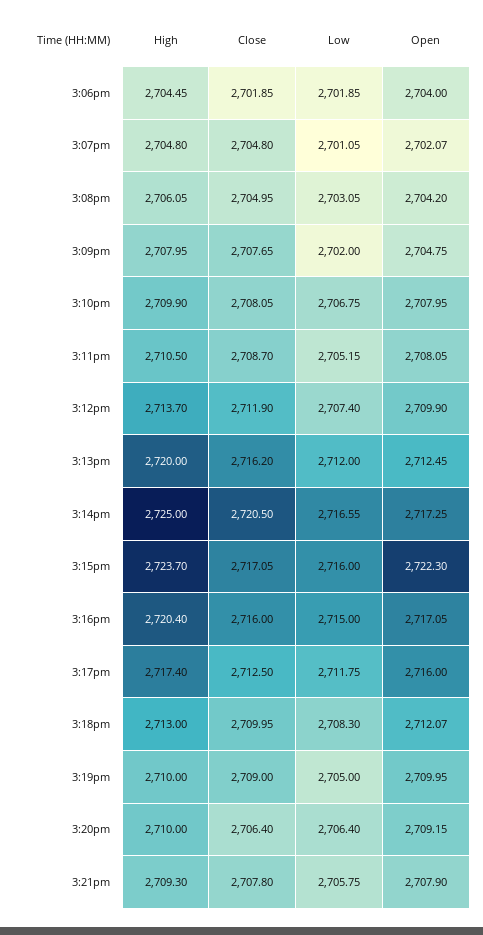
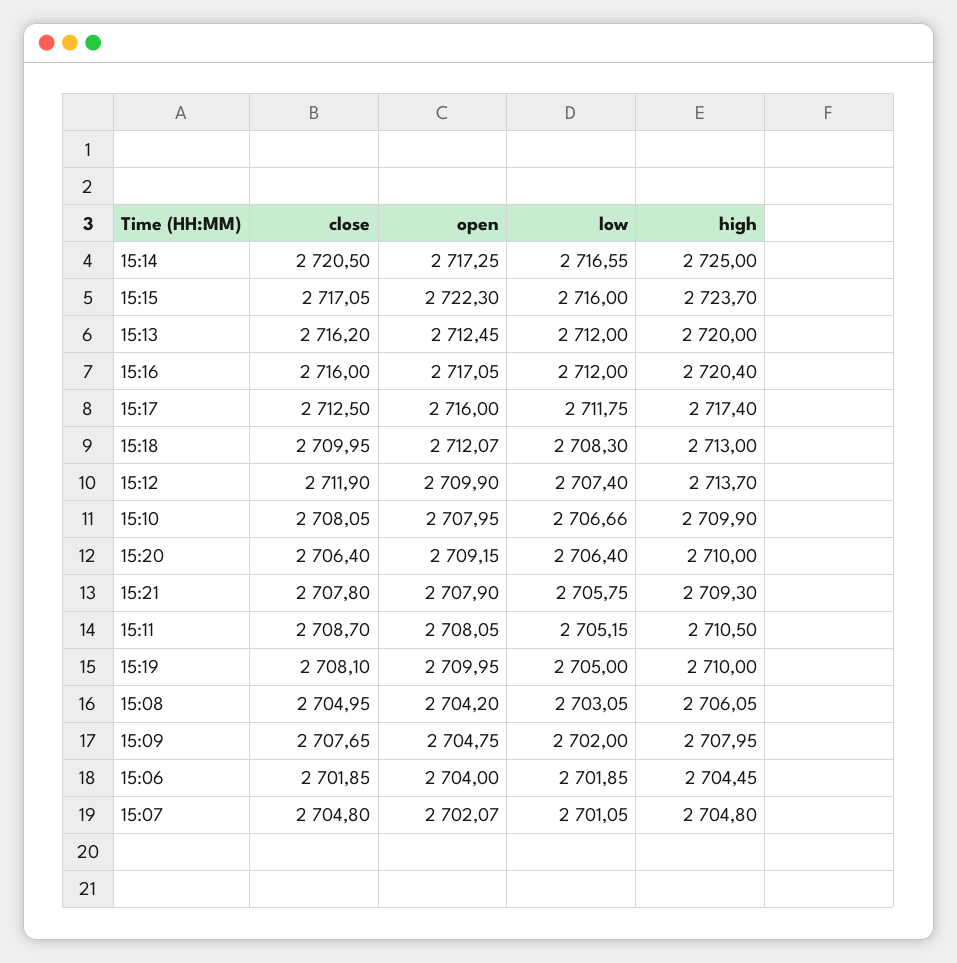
Low, 3:10pm: 2706.75 -> 2706.66
Low, 3:16pm: 2715 -> 2712
Close, 3:19pm: 2709 -> 2708.1

